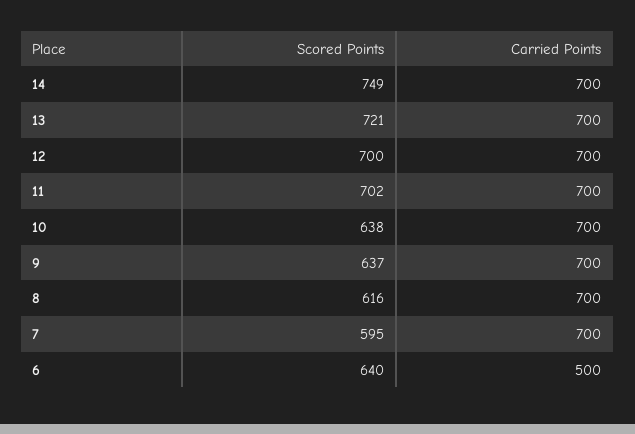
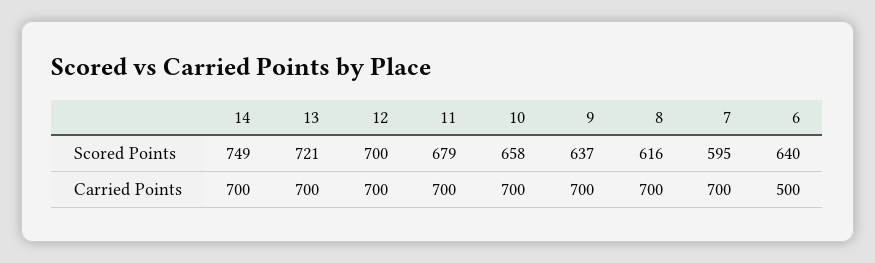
Scored Points, 11: 702 -> 679
Scored Points, 10: 638 -> 658

